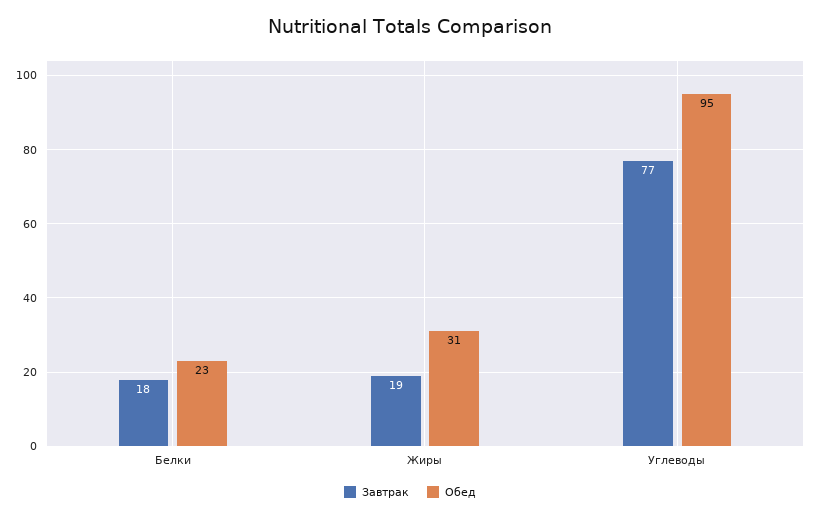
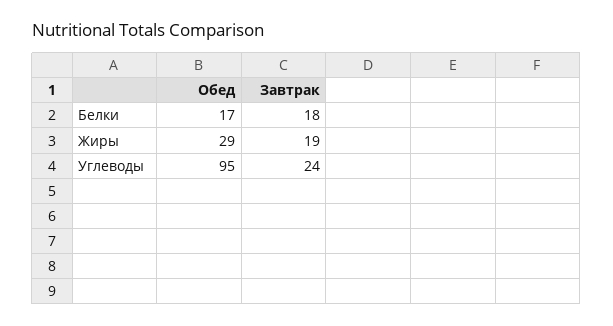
Обед, Белки: 23 -> 17
Обед, Жиры: 31 -> 29
Завтрак, Углеводы: 77 -> 24

